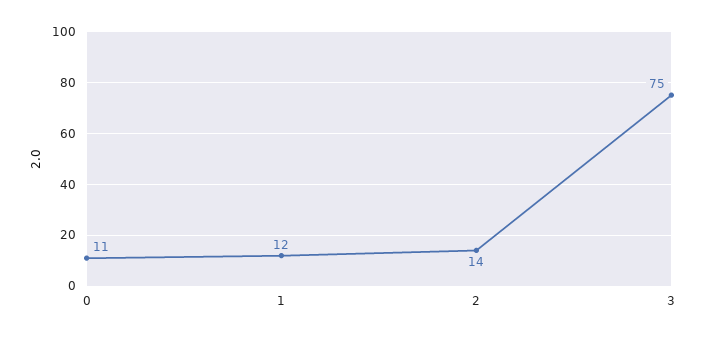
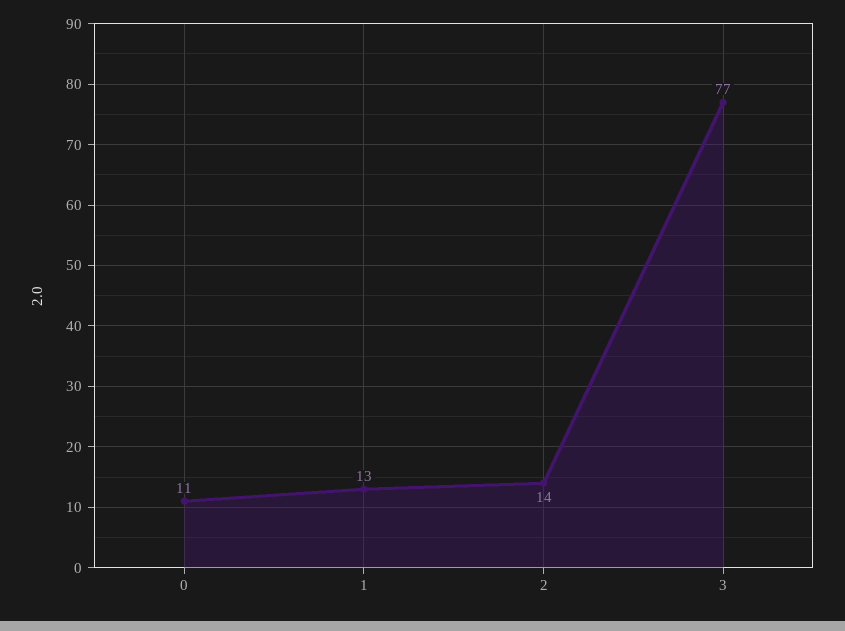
1: 12 -> 13
3: 75 -> 77

